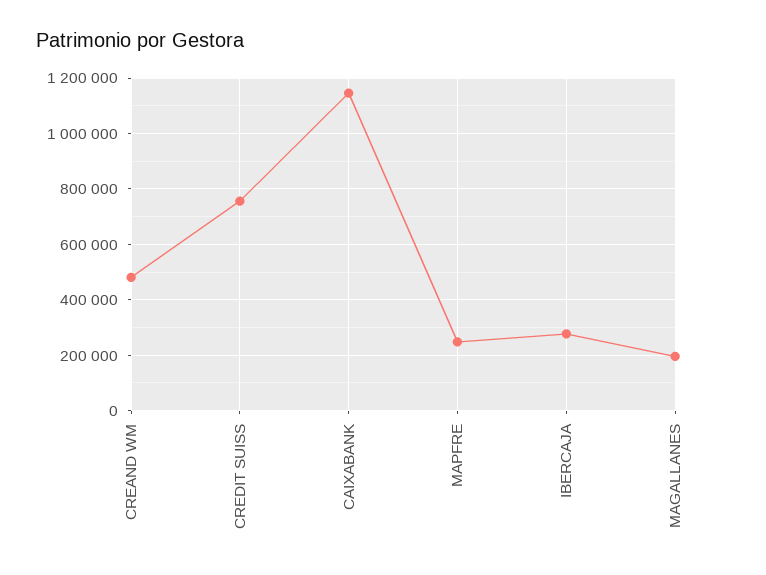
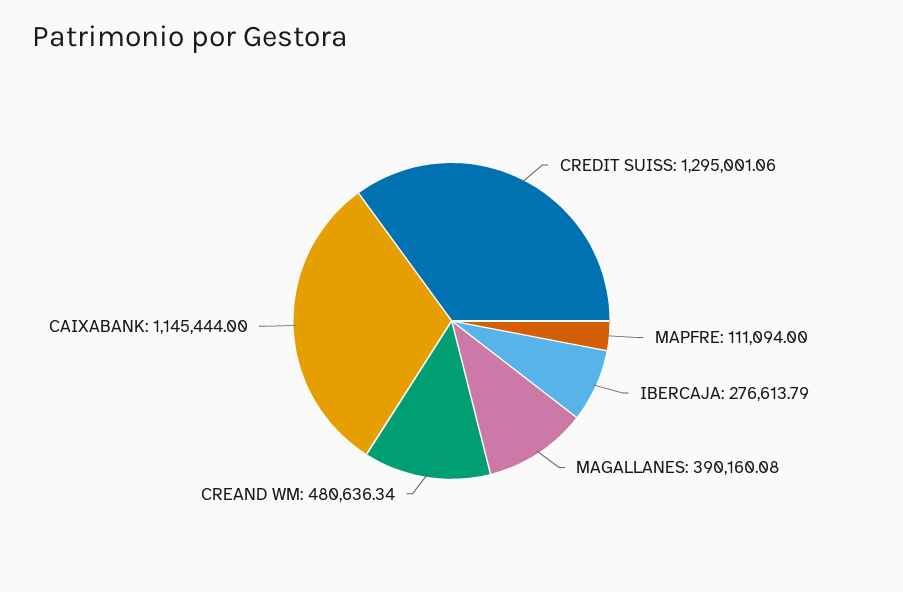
CREDIT SUISS: 750000 -> 1295001.06
MAPFRE: 250000 -> 111094
MAGALLANES: 200000 -> 390160.08

